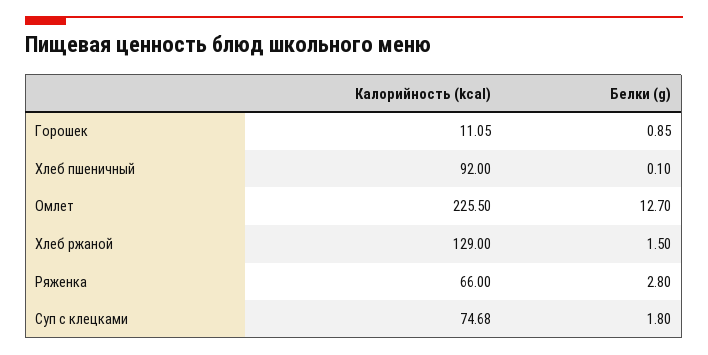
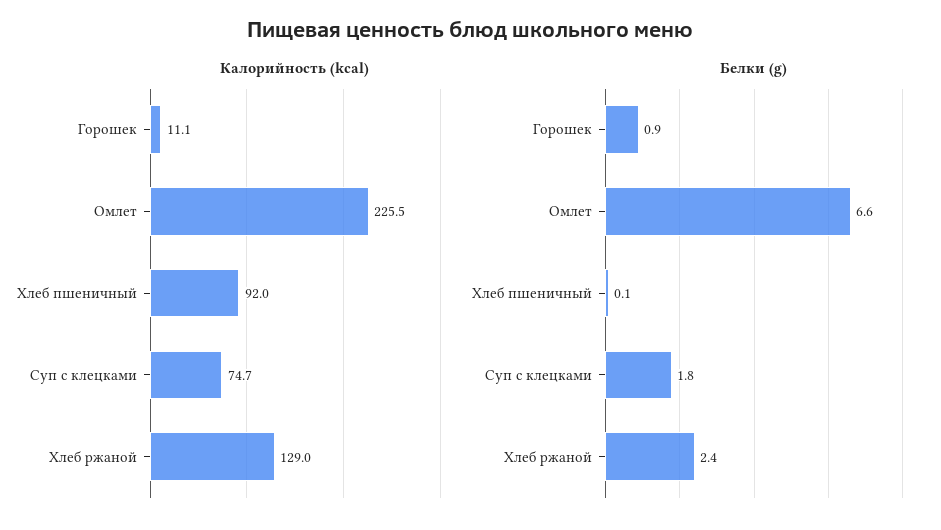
Белки (g), Омлет: 12.7 -> 6.6
Белки (g), Хлеб ржаной: 1.5 -> 2.4
Калорийность (kcal), Ряженка: 66 -> none
Белки (g), Ряженка: 2.8 -> none

